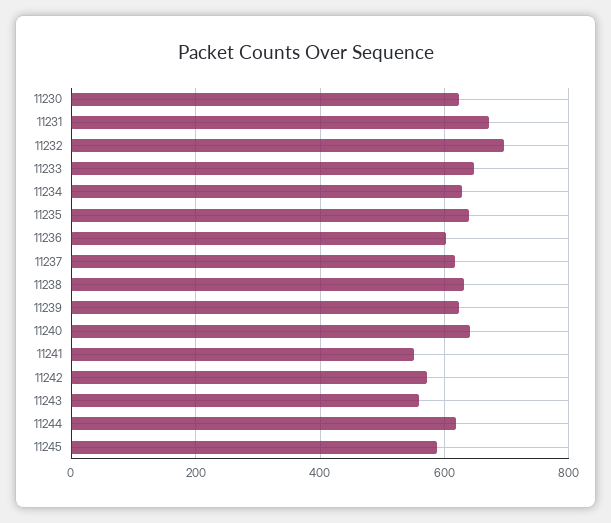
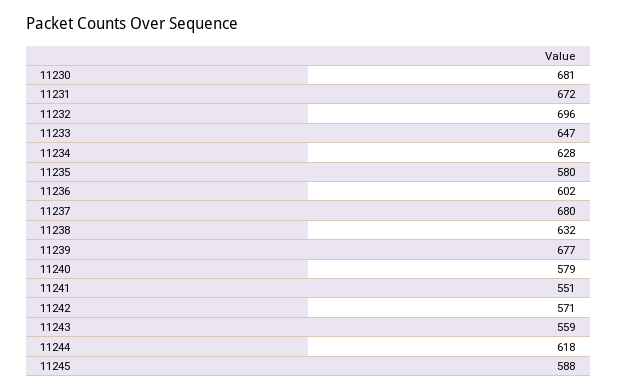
11230: 620 -> 681
11235: 640 -> 580
11237: 620 -> 680
11239: 620 -> 677
11240: 640 -> 579

